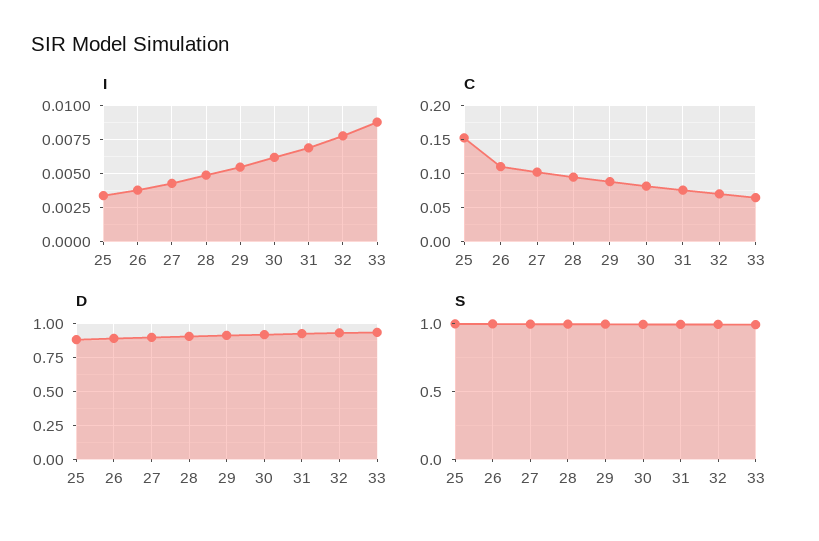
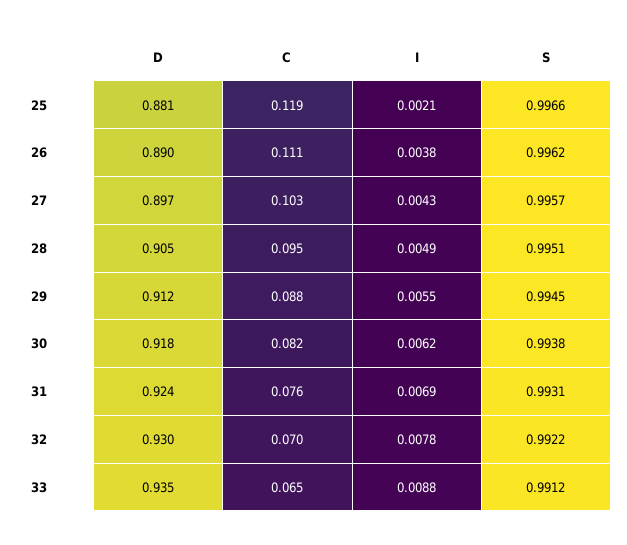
I, 25: 0.0035 -> 0.0021
C, 25: 0.15 -> 0.119

